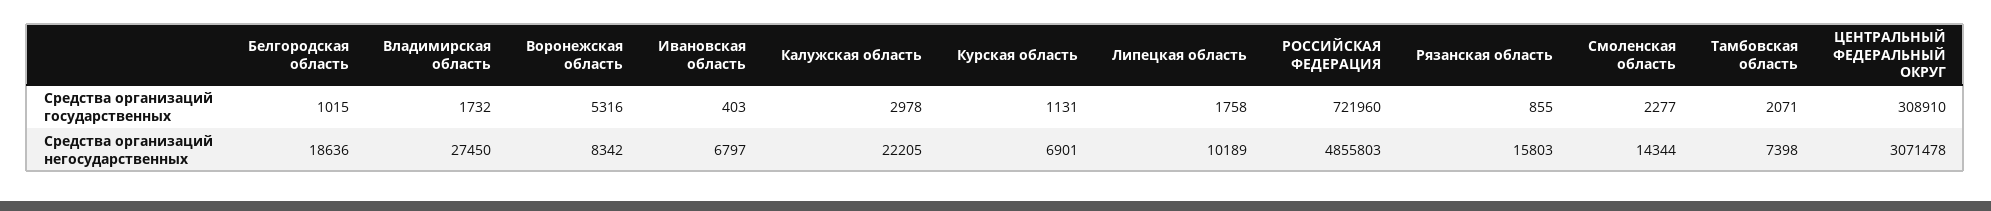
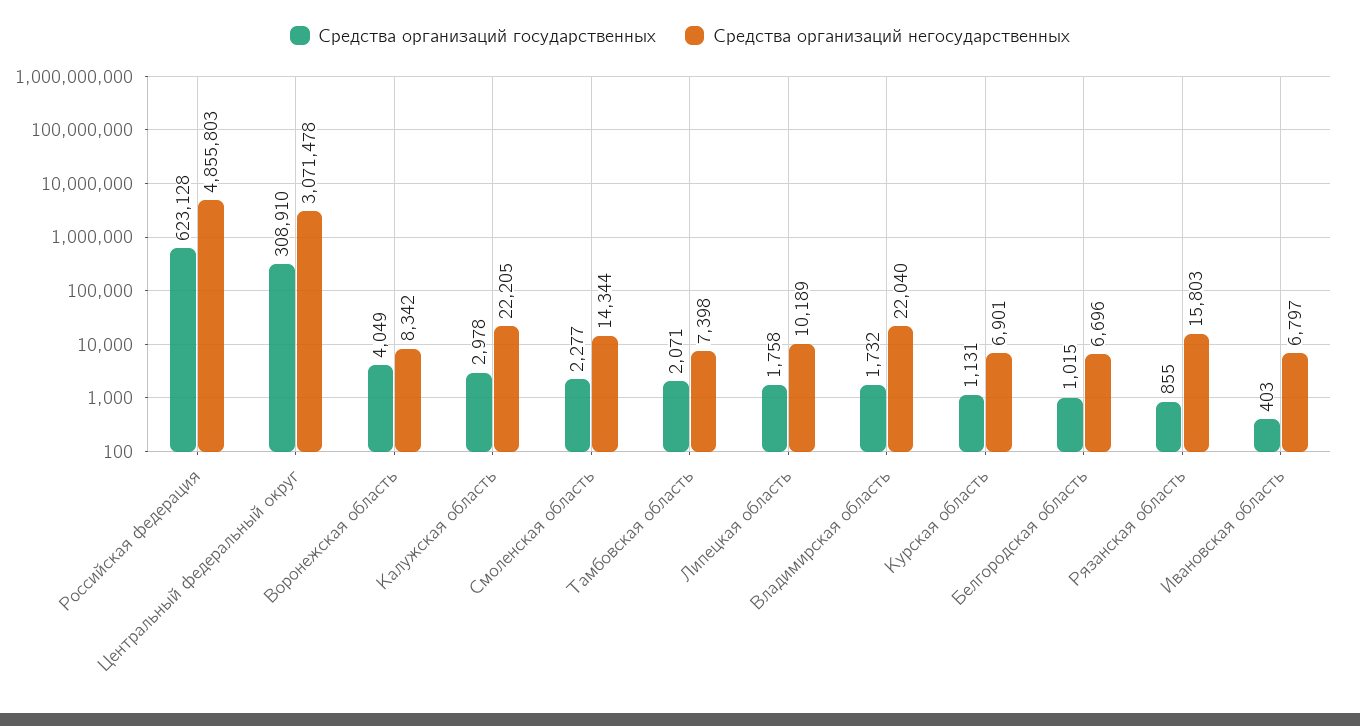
Средства организаций государственных, Воронежская область: 5316 -> 4049
Средства организаций государственных, РОССИЙСКАЯ ФЕДЕРАЦИЯ: 721960 -> 623128
Средства организаций негосударственных, Белгородская область: 18636 -> 6696
Средства организаций негосударственных, Владимирская область: 27450 -> 22040

